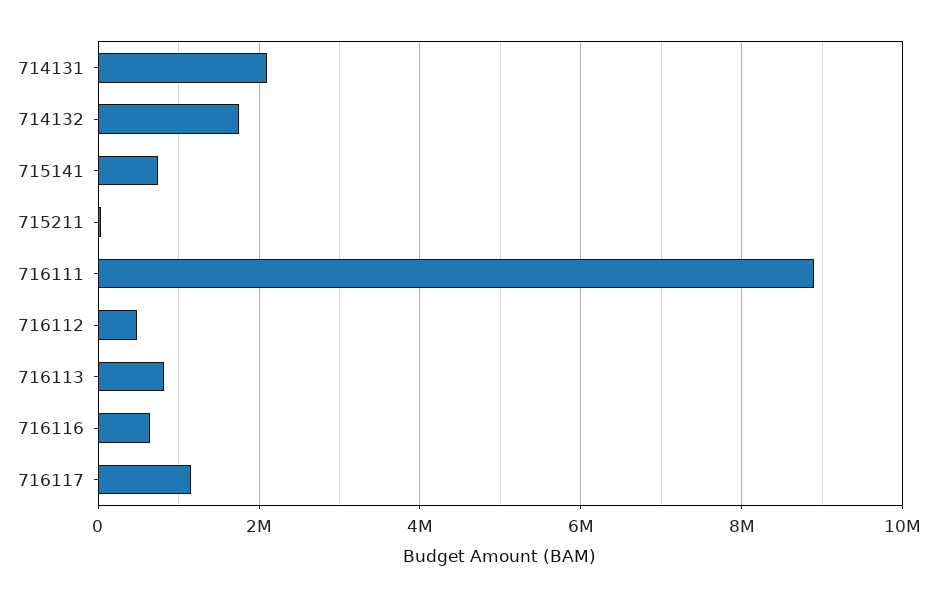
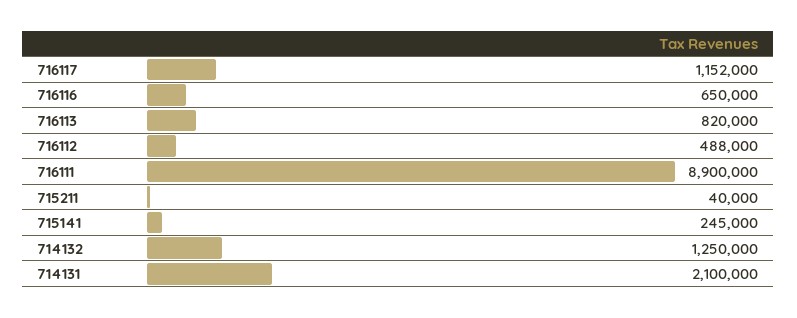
714132: 1800000 -> 1250000
715141: 800000 -> 245000

